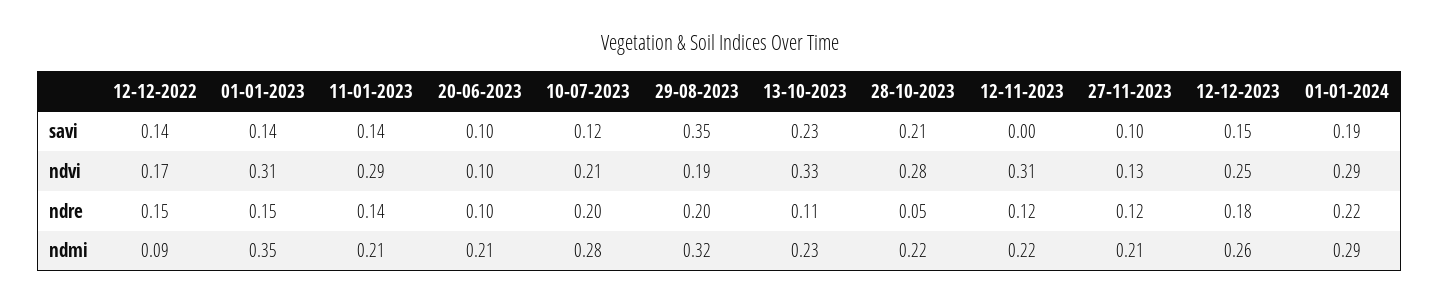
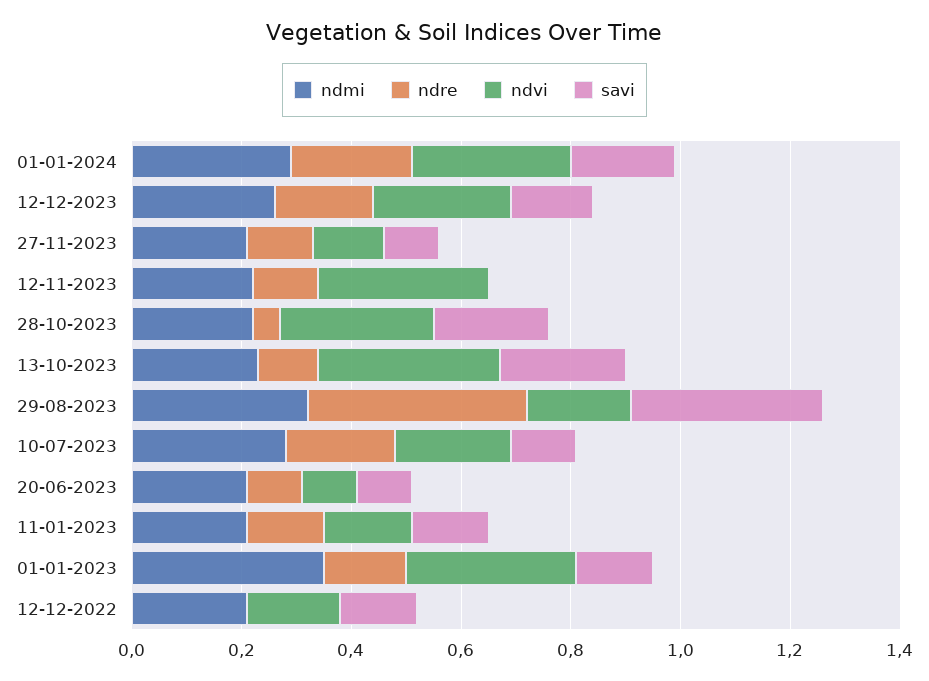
ndvi, 11-01-2023: 0.29 -> 0.15
ndre, 12-12-2022: 0.15 -> 0
ndre, 29-08-2023: 0.2 -> 0.4
ndmi, 12-12-2022: 0.09 -> 0.2

